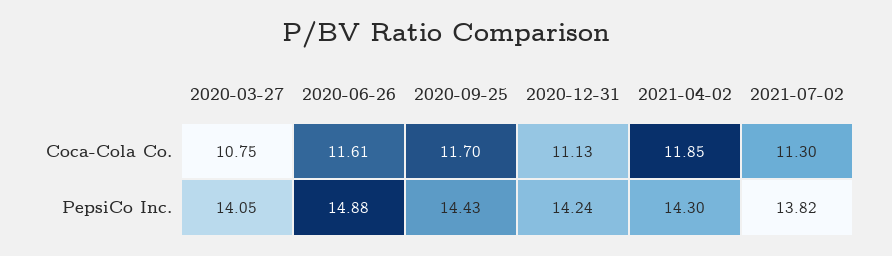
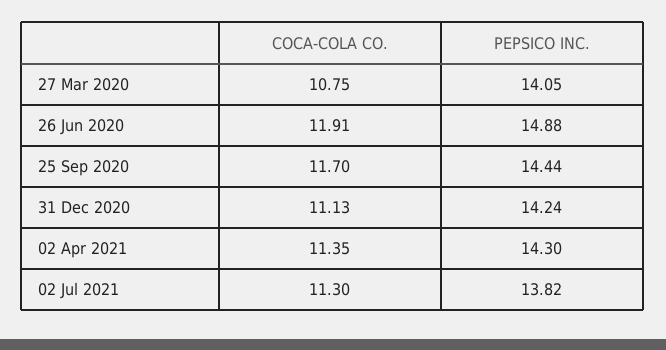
2020-06-26, Coca-Cola Co.: 11.61 -> 11.91
2021-04-02, Coca-Cola Co.: 11.85 -> 11.35
2020-09-25, PepsiCo Inc.: 14.43 -> 14.44

